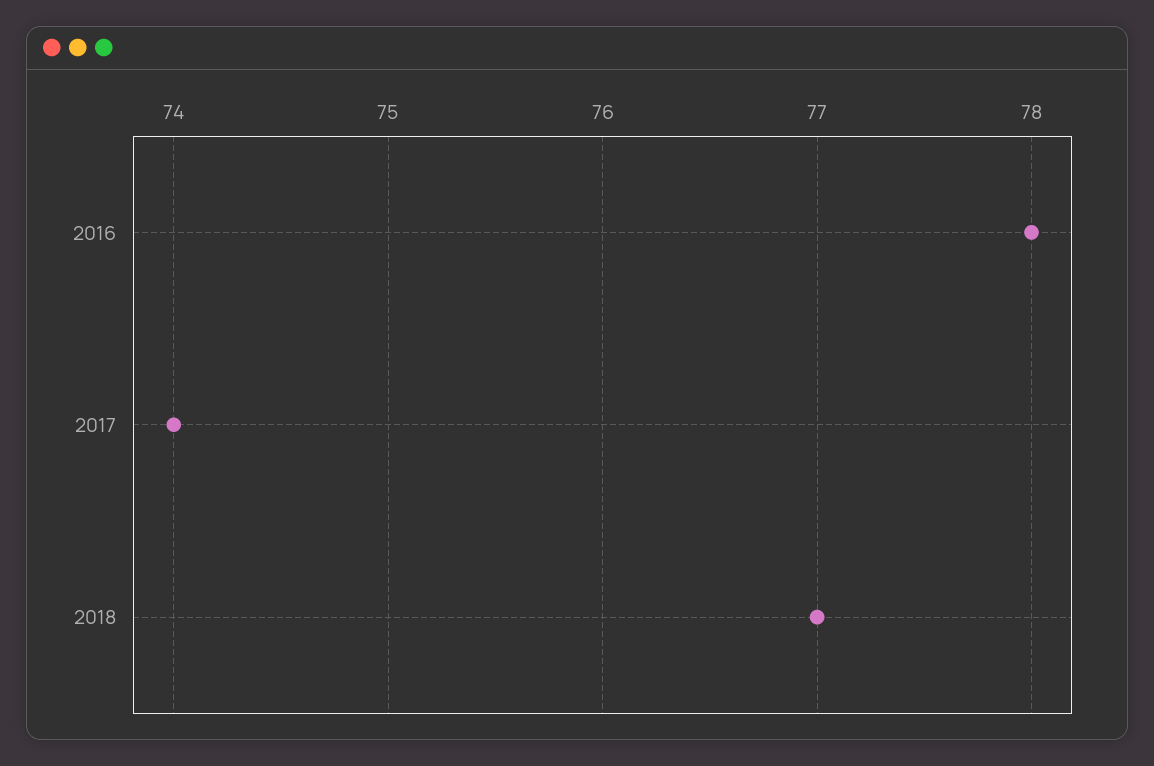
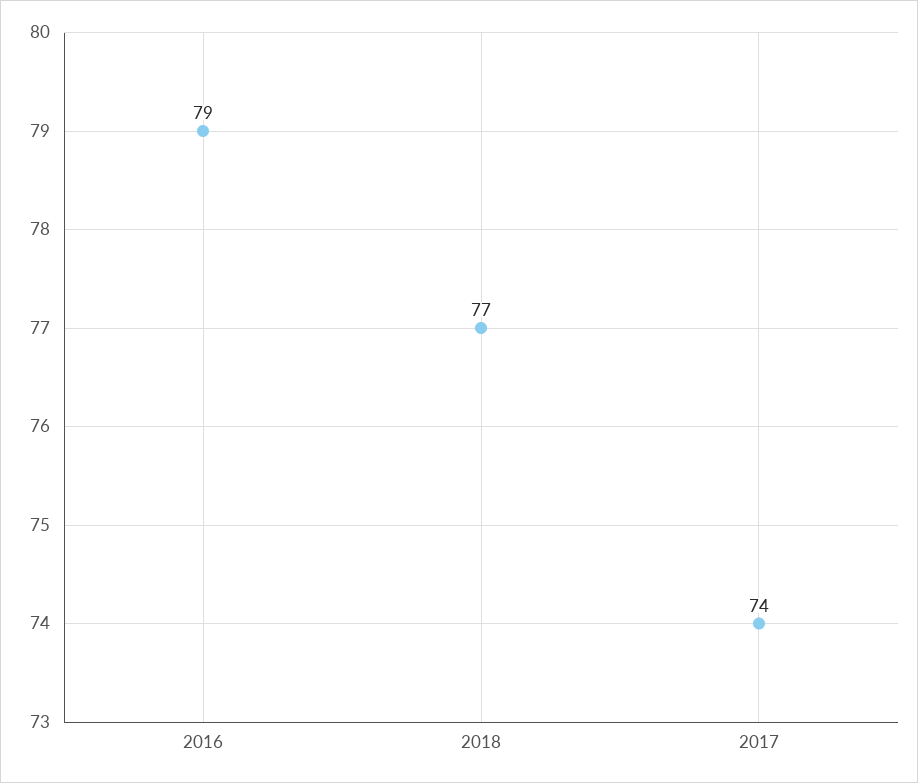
2016: 78 -> 79

